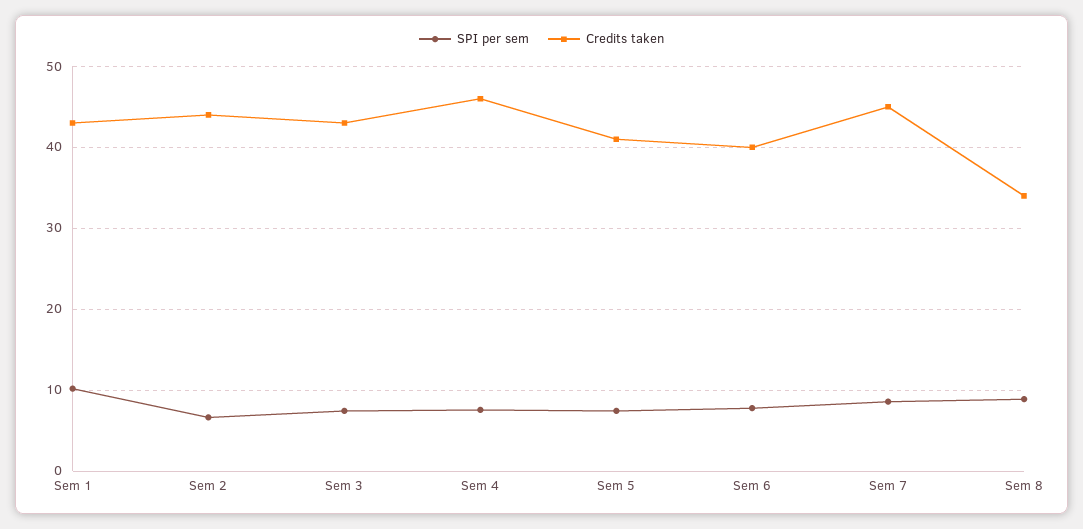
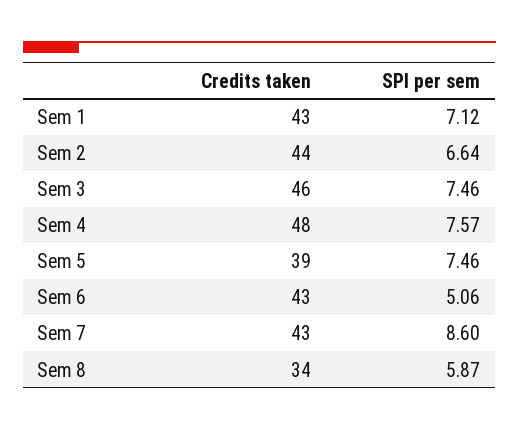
SPI per sem, Sem 1: 10 -> 7.12
Credits taken, Sem 3: 43 -> 46
Credits taken, Sem 4: 46 -> 48
Credits taken, Sem 5: 41 -> 39
SPI per sem, Sem 6: 8 -> 5.06
Credits taken, Sem 6: 40 -> 43
Credits taken, Sem 7: 45 -> 43
SPI per sem, Sem 8: 9 -> 5.87

